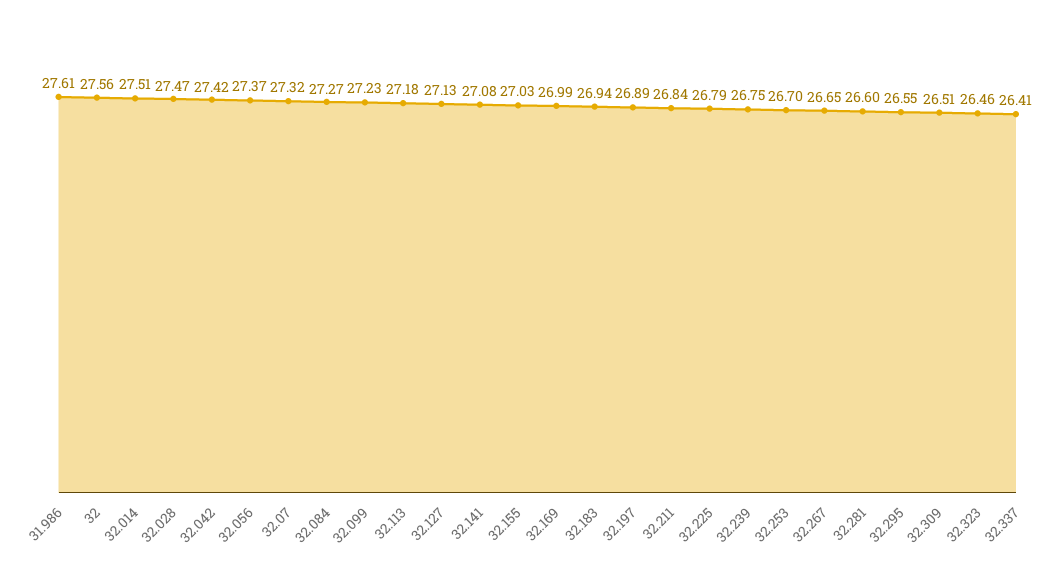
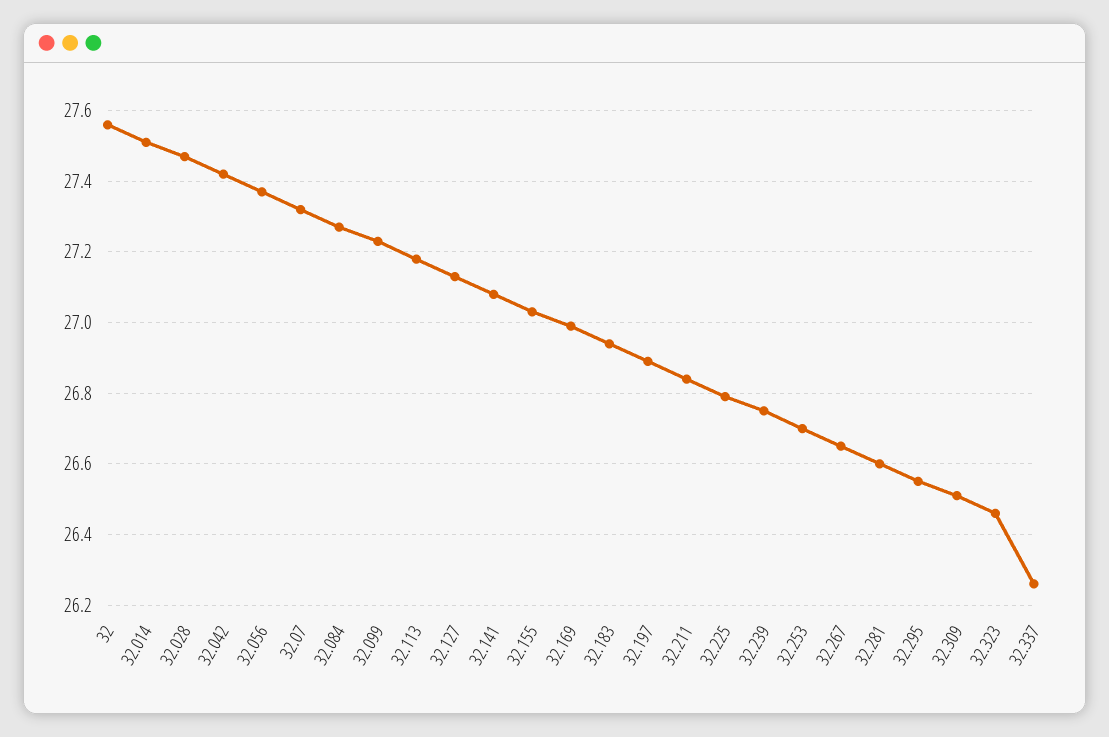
31.986: 27.61 -> none
32.337: 26.41 -> 26.25

